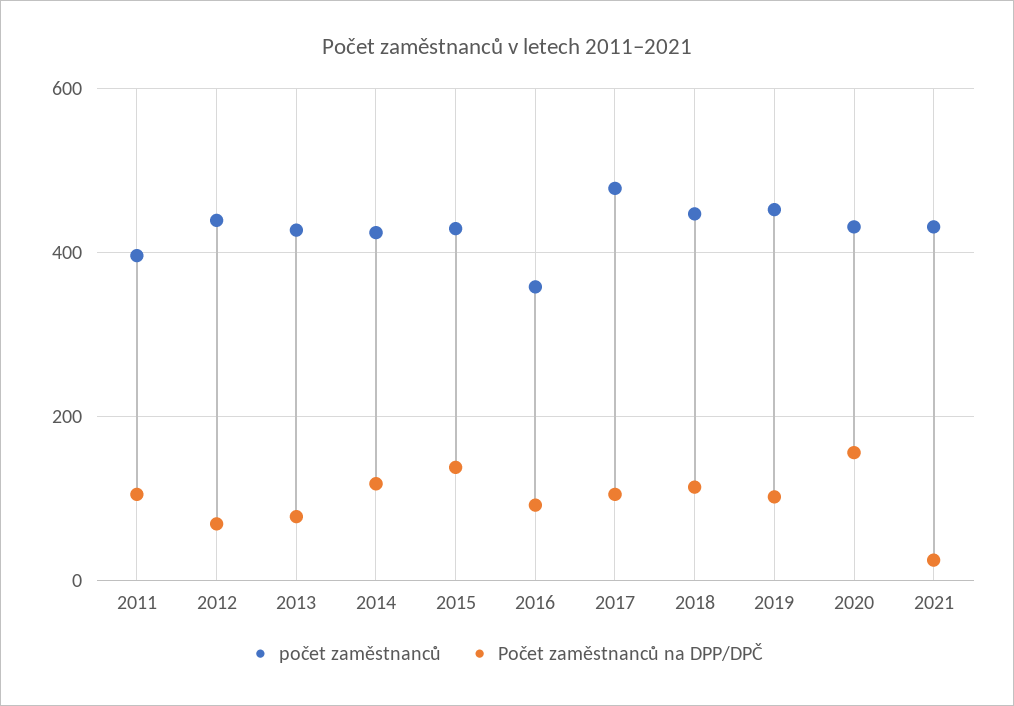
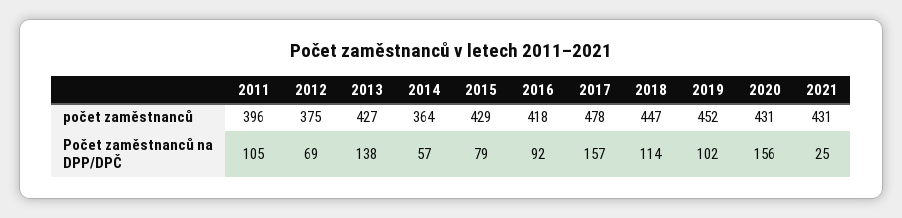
počet zaměstnanců, 2012: 440 -> 375
Počet zaměstnanců na DPP/DPČ, 2013: 80 -> 138
počet zaměstnanců, 2014: 420 -> 364
Počet zaměstnanců na DPP/DPČ, 2014: 120 -> 57
Počet zaměstnanců na DPP/DPČ, 2015: 140 -> 79
počet zaměstnanců, 2016: 360 -> 418
Počet zaměstnanců na DPP/DPČ, 2017: 100 -> 157

